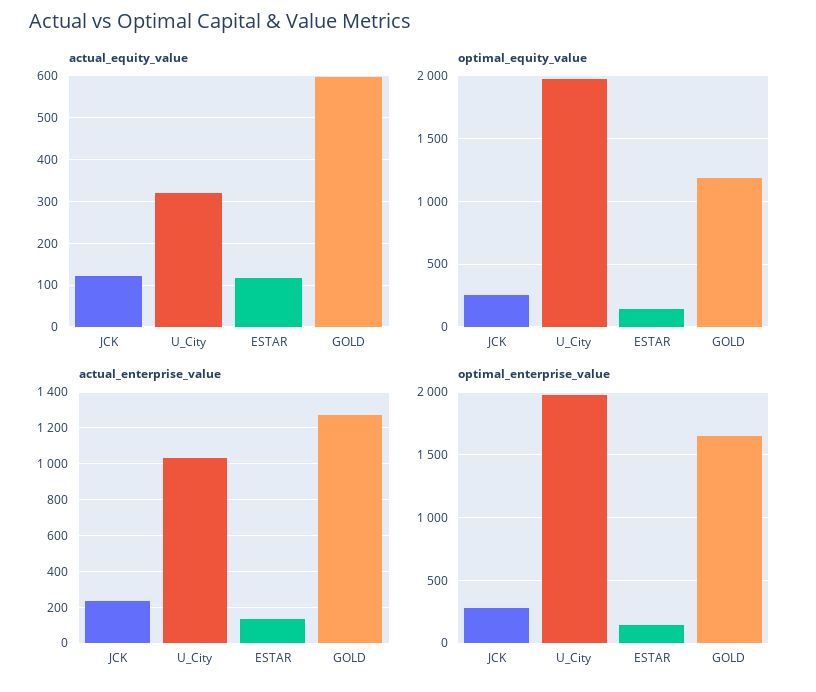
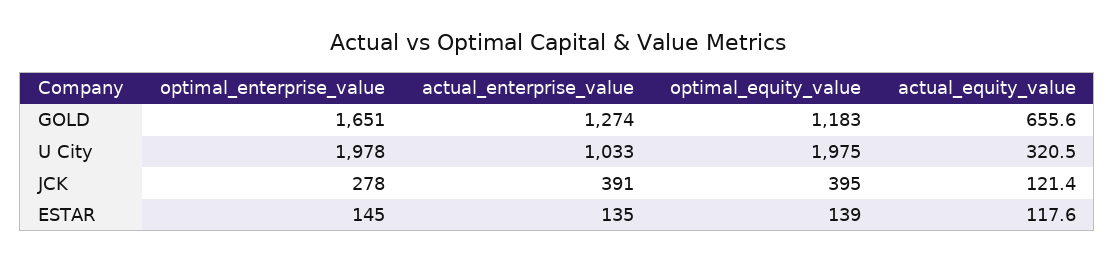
actual_equity_value, GOLD: 600 -> 655.6
optimal_equity_value, JCK: 250 -> 395
actual_enterprise_value, JCK: 250 -> 391

